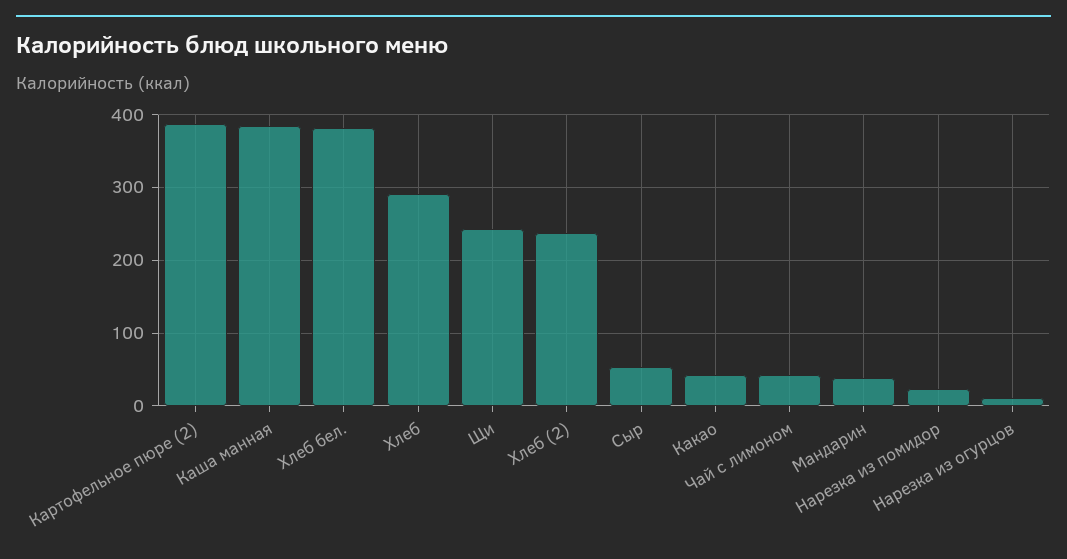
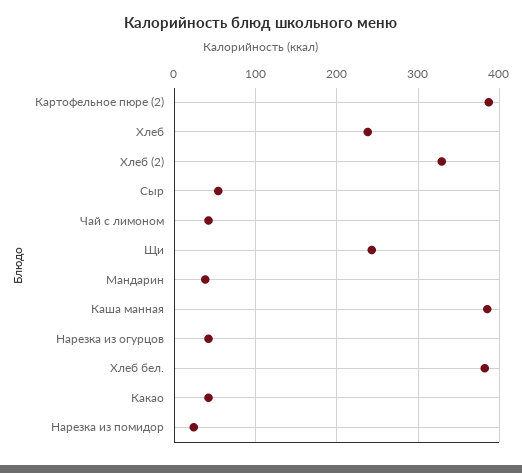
Хлеб: 290 -> 240
Хлеб (2): 240 -> 330
Нарезка из огурцов: 10 -> 40

